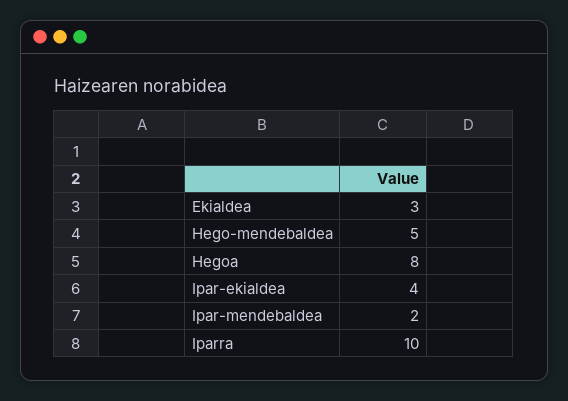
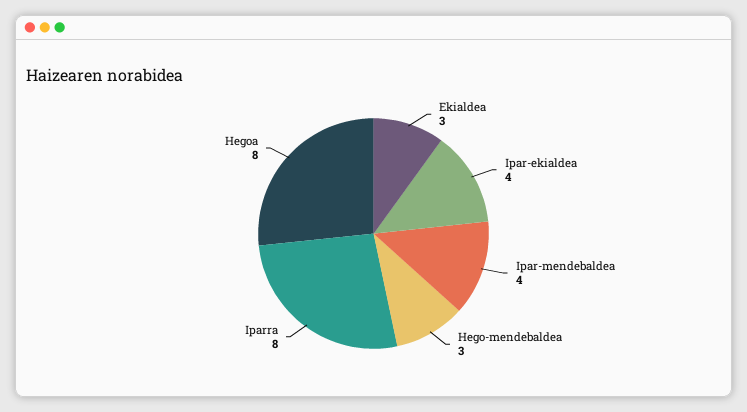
Hego-mendebaldea: 5 -> 3
Ipar-mendebaldea: 2 -> 4
Iparra: 10 -> 8

